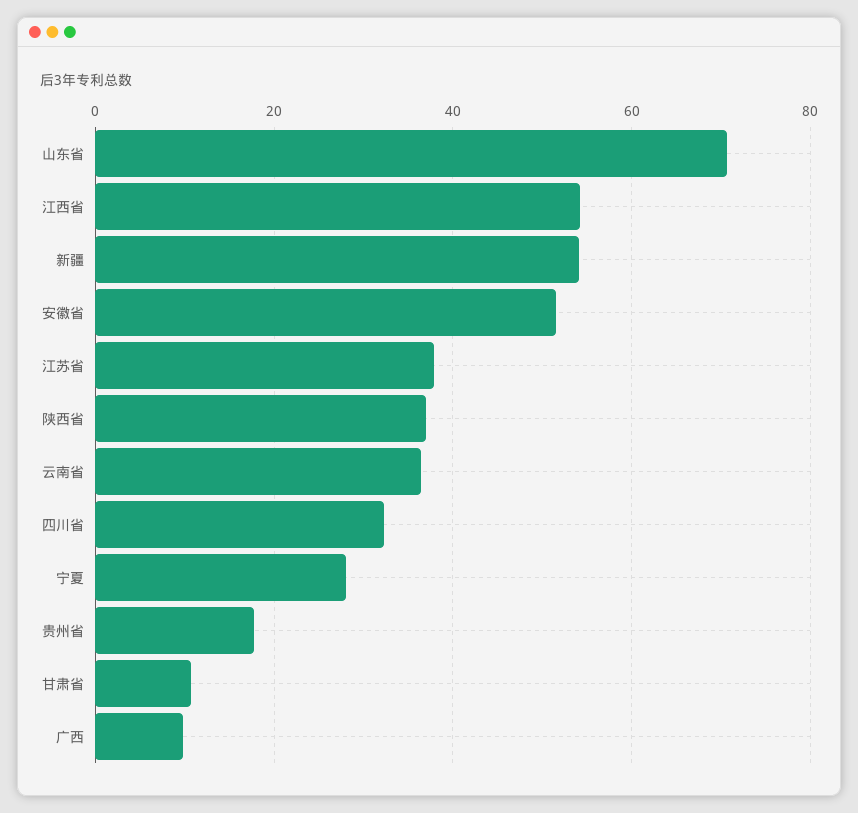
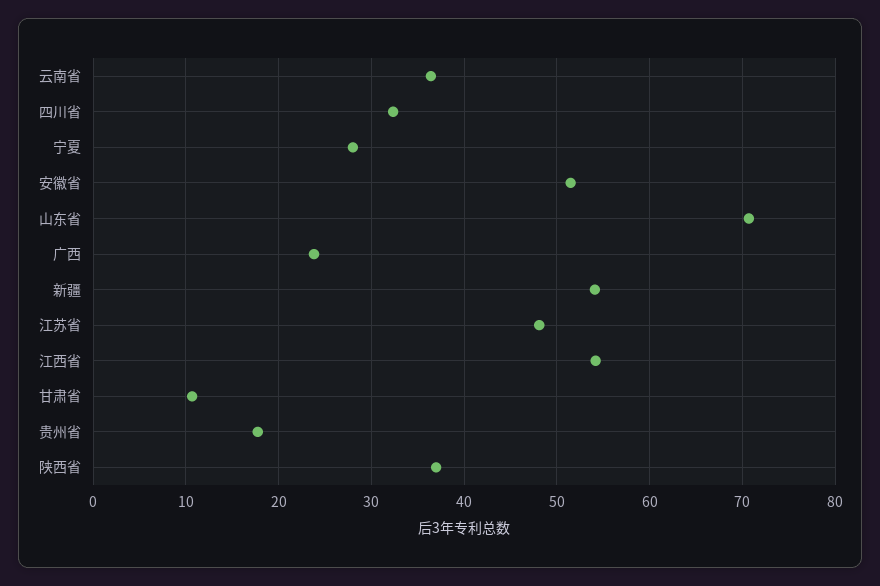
江苏省: 38 -> 48
广西: 10 -> 24

